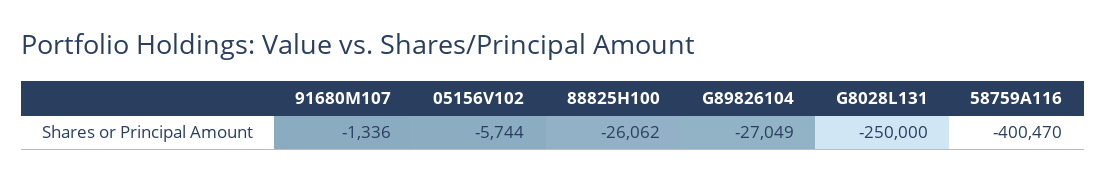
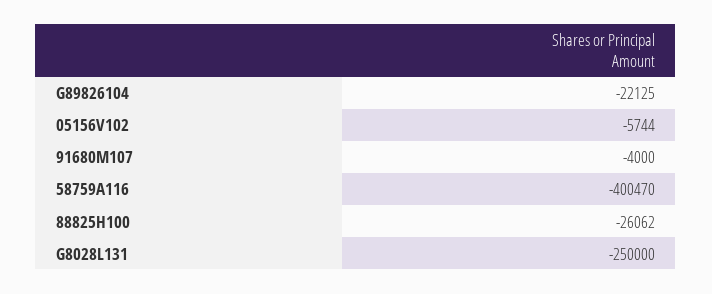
91680M107: -1336 -> -4000
G89826104: -27049 -> -22125

